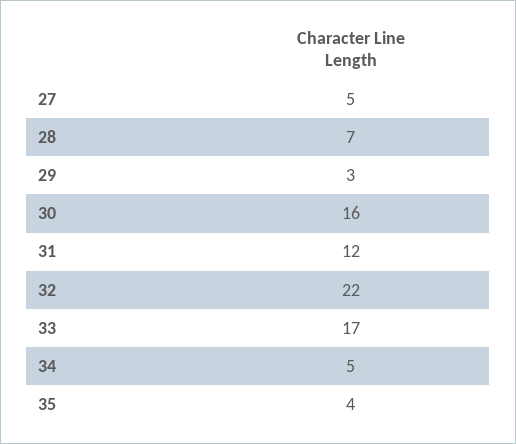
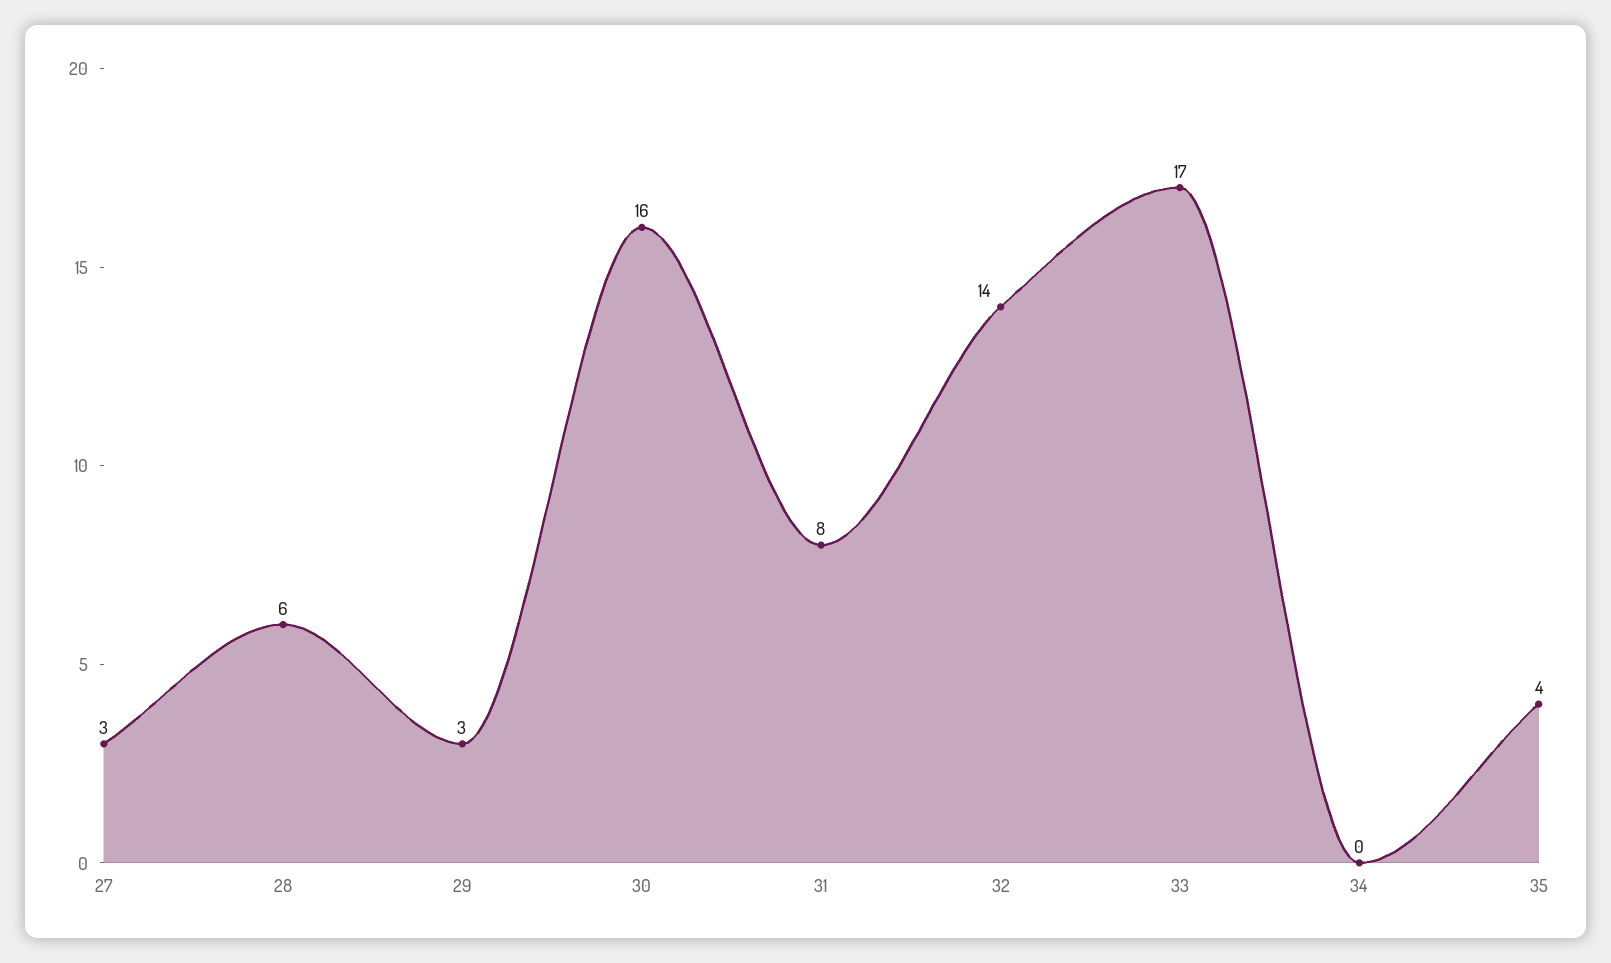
27: 5 -> 3
28: 7 -> 6
31: 12 -> 8
32: 22 -> 14
34: 5 -> 0

